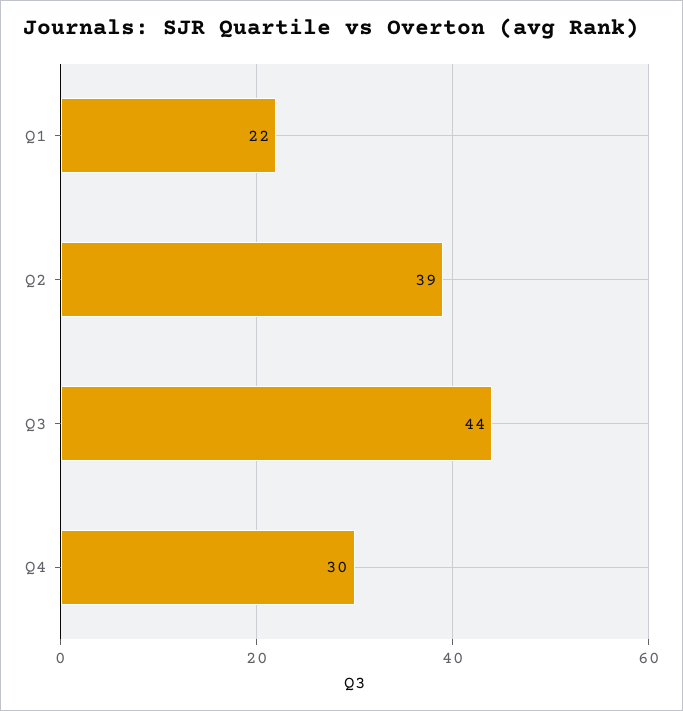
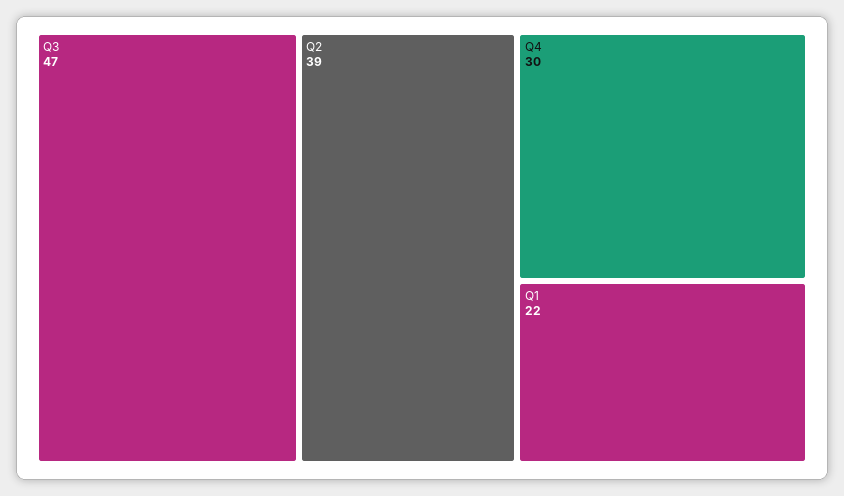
Q3: 44 -> 47

